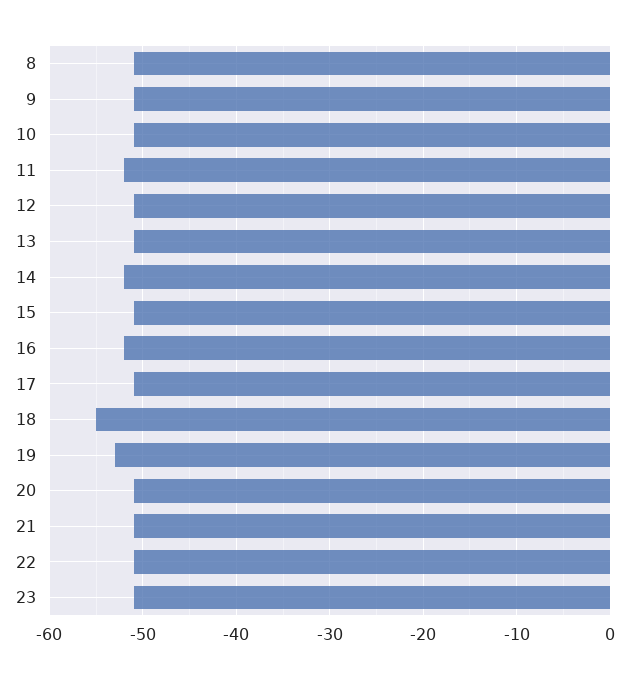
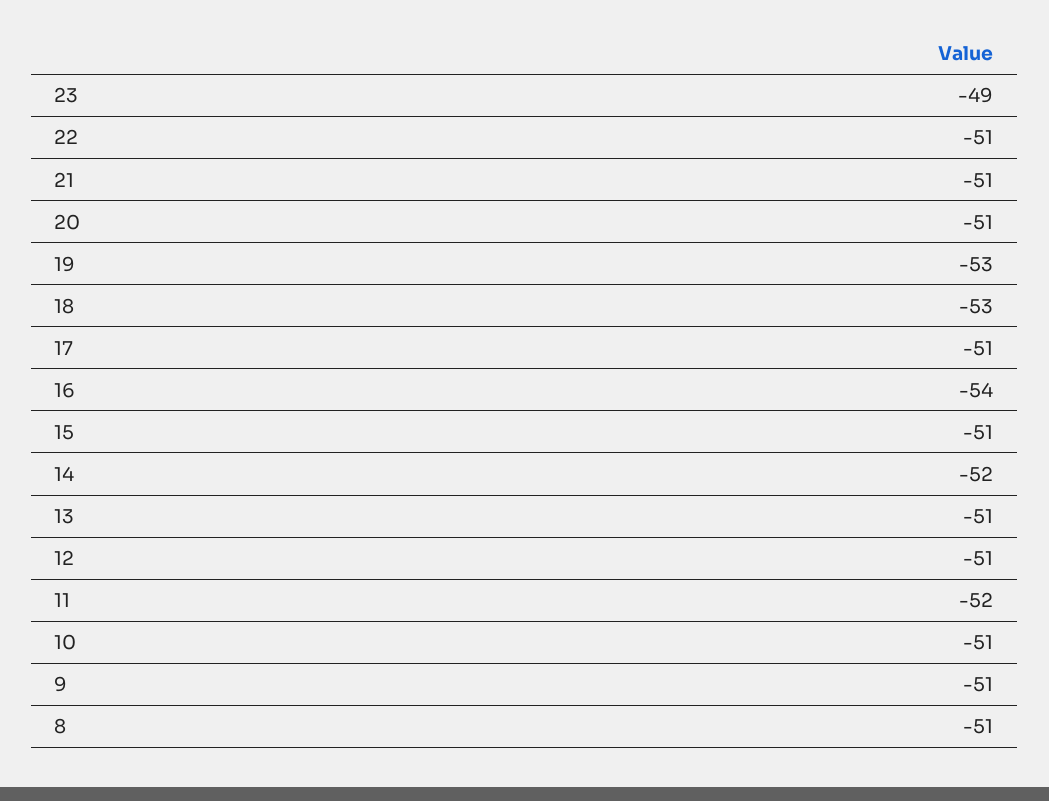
16: -52 -> -54
18: -55 -> -53
23: -51 -> -49

